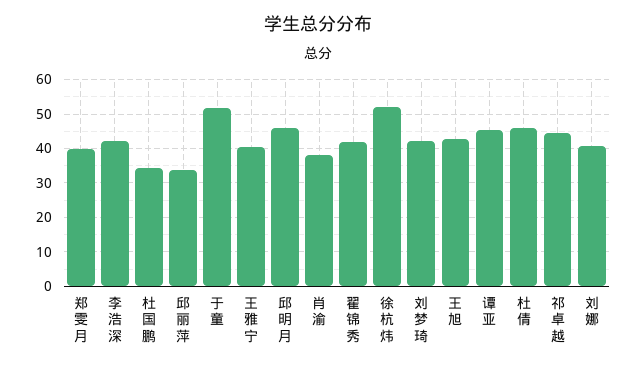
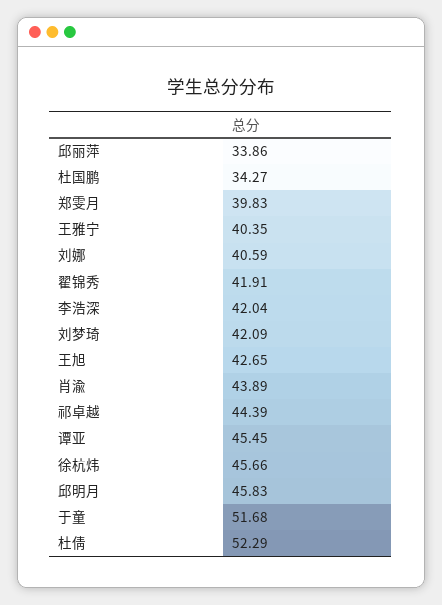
肖渝: 38 -> 43.89
徐杭炜: 52 -> 45.66
杜倩: 46 -> 52.29

